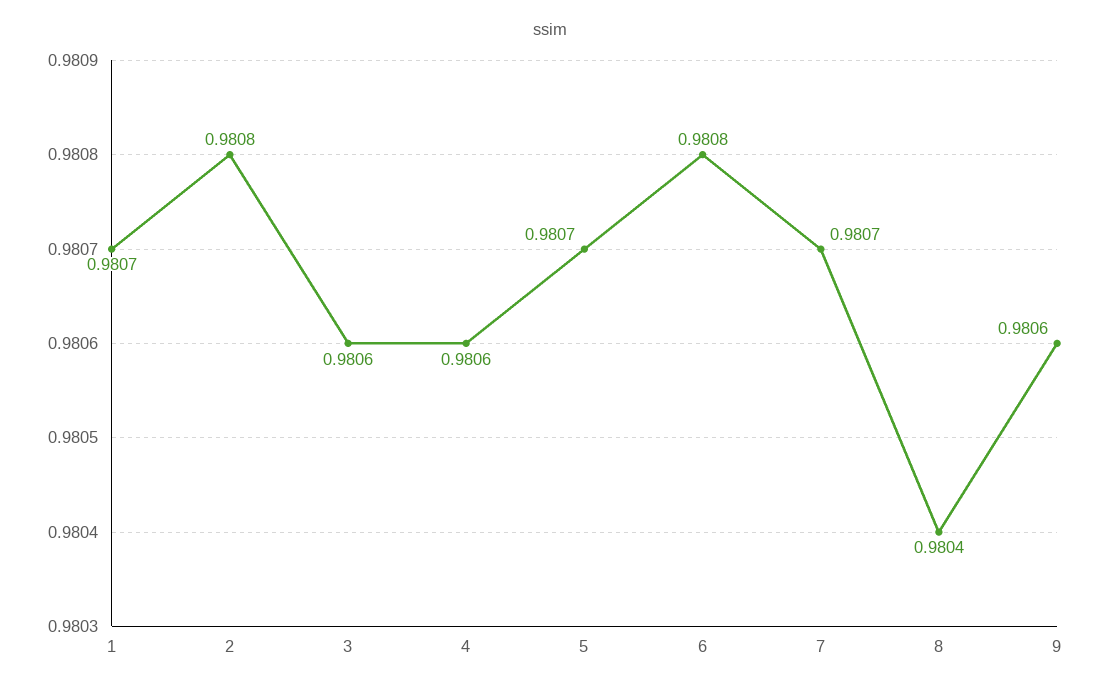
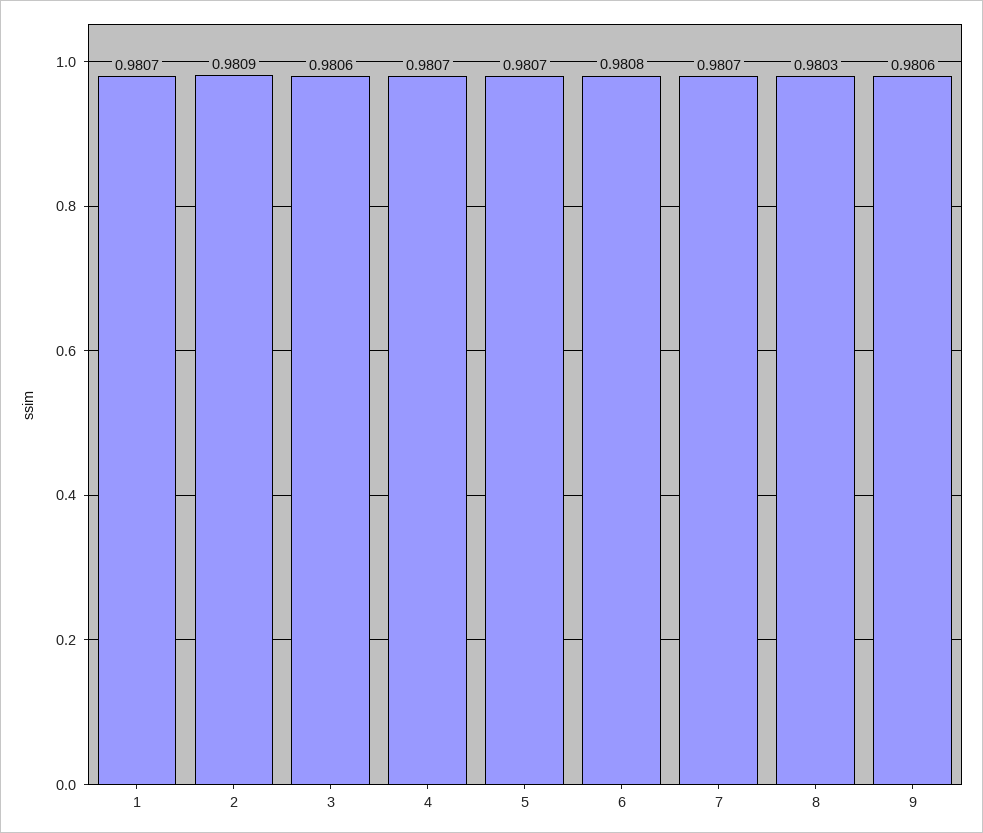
2: 0.9808 -> 0.9809
4: 0.9806 -> 0.9807
8: 0.9804 -> 0.9803

